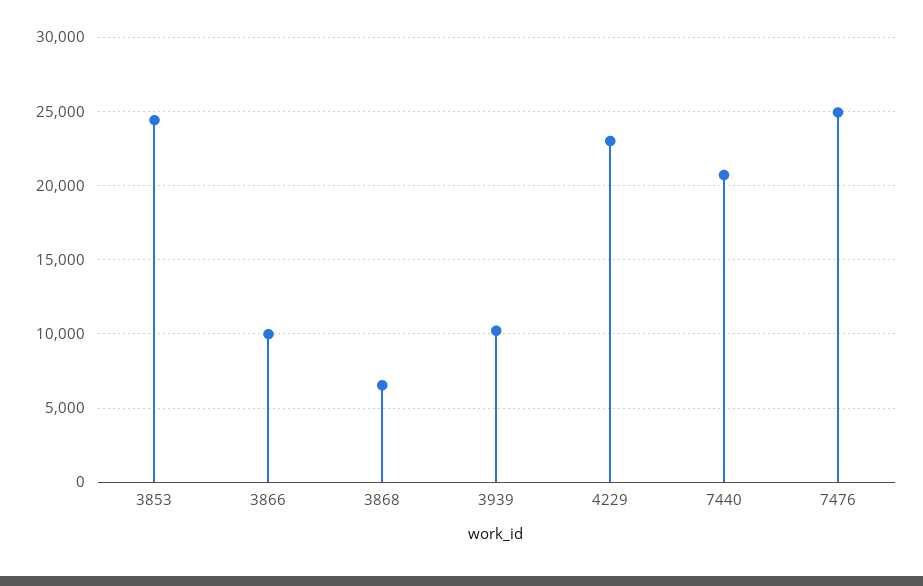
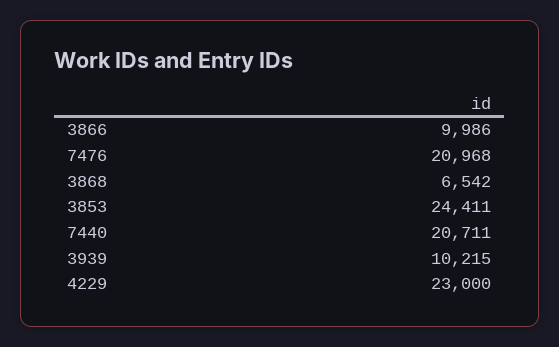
7476: 25000 -> 20968

